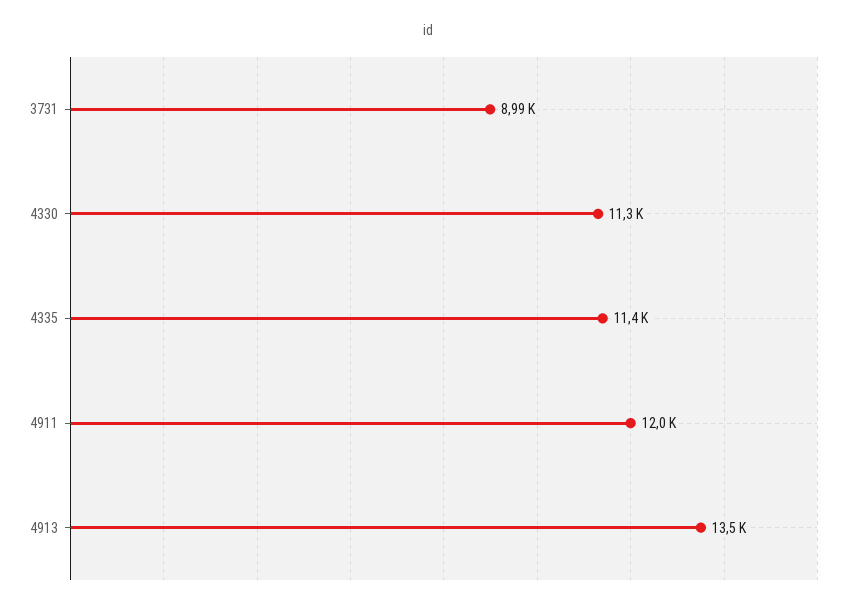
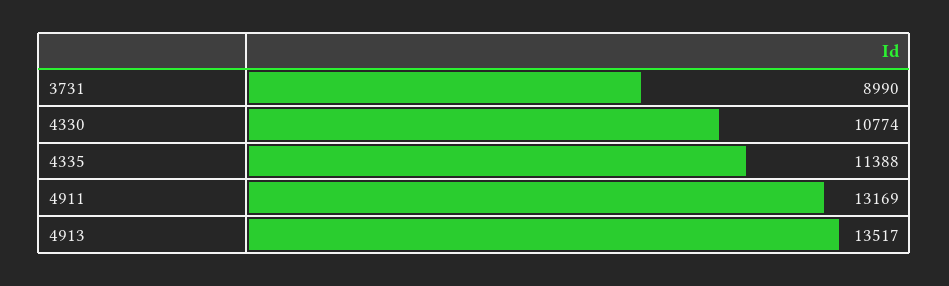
4330: 11300 -> 10774
4911: 12000 -> 13169

